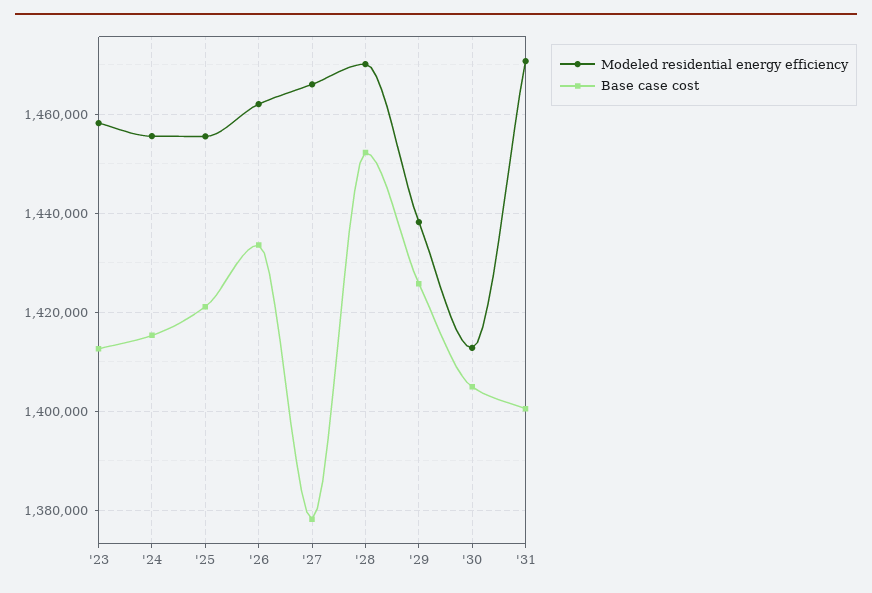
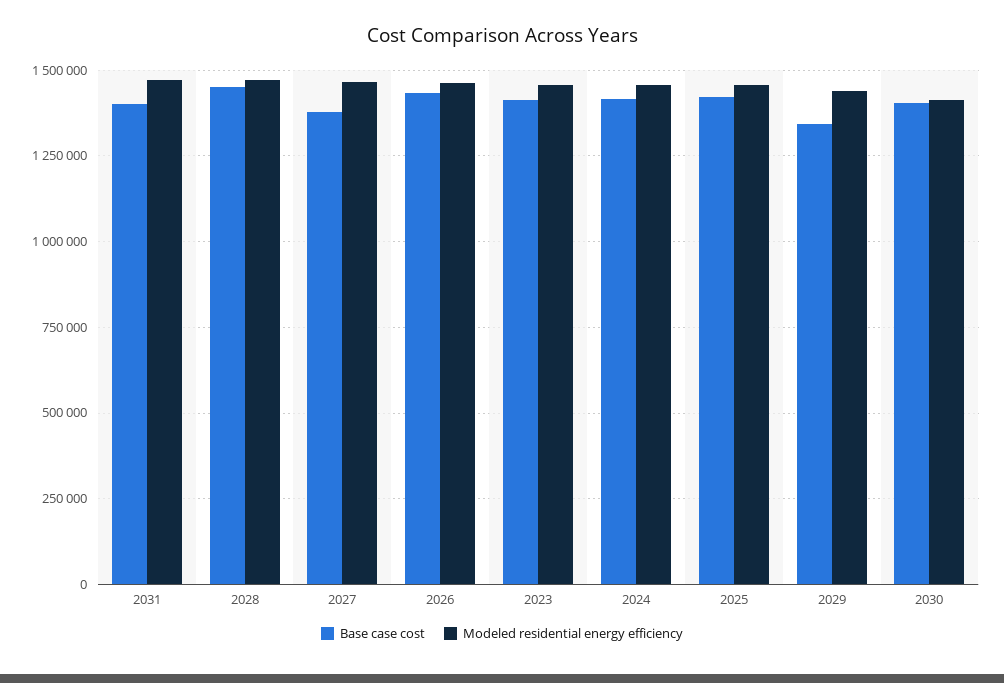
Base case cost, '29: 1426000 -> 1350000

